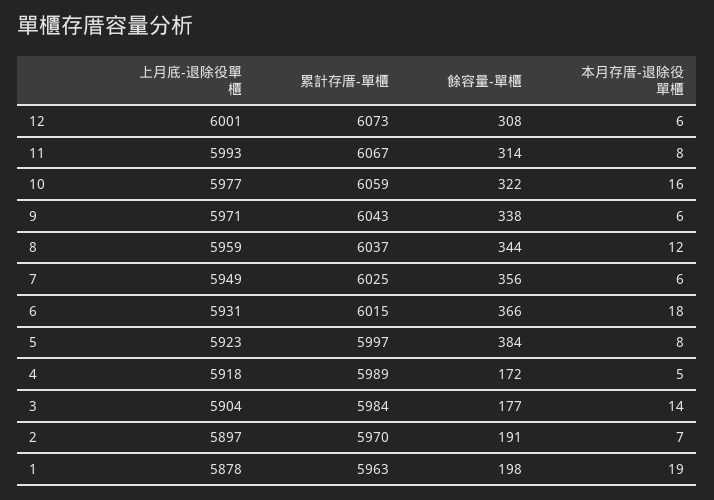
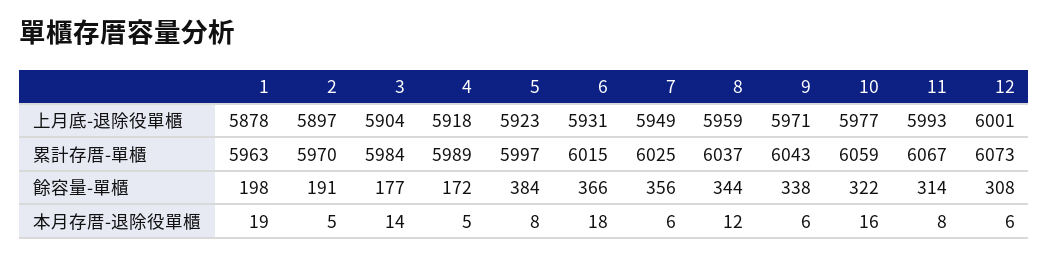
本月存厝-退除役單櫃, 2: 7 -> 5

